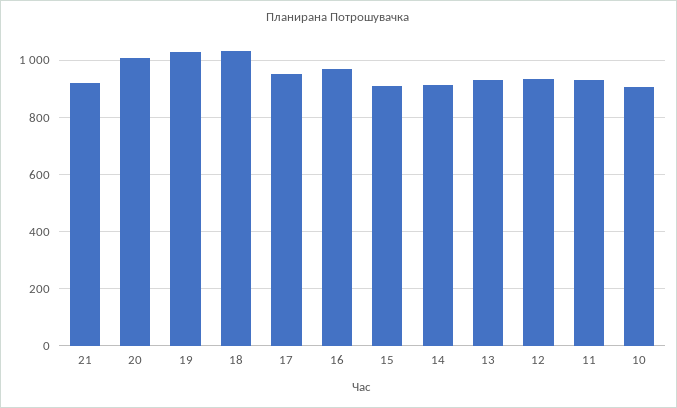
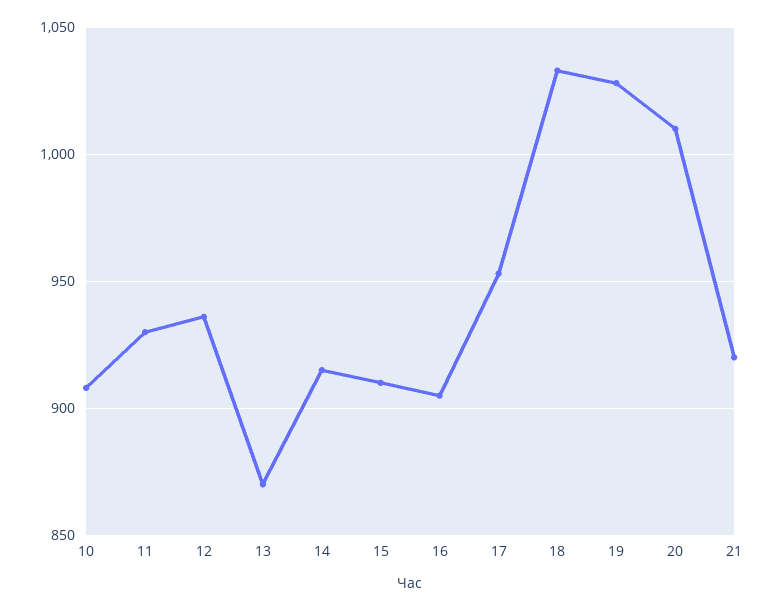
16: 975 -> 905
13: 925 -> 870

